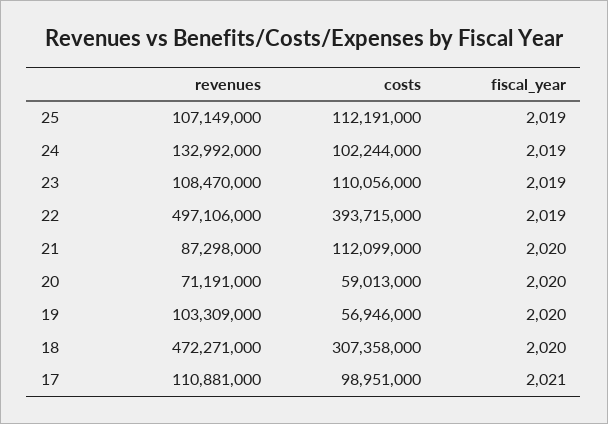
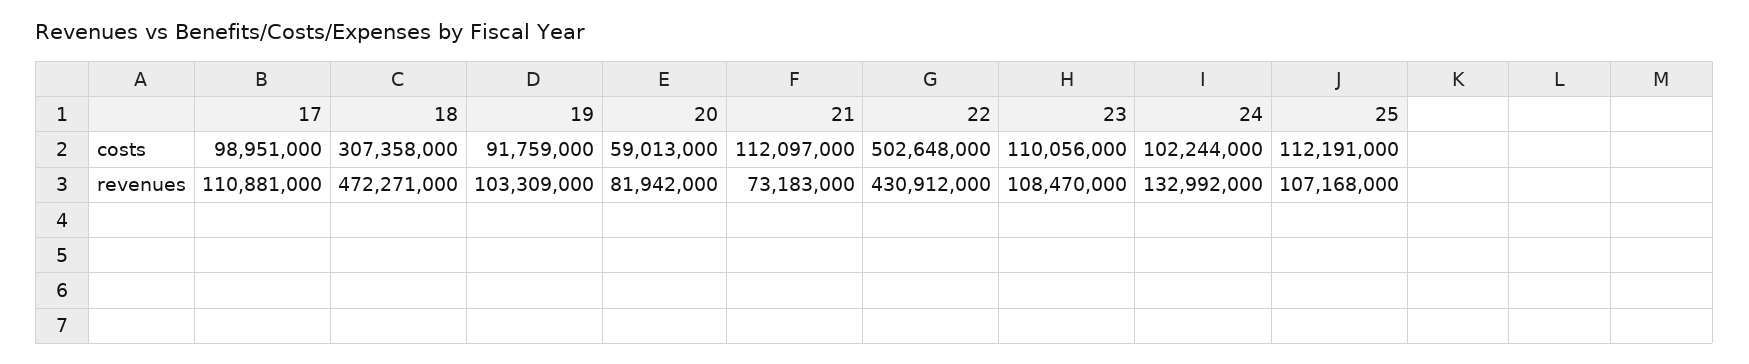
revenues, 25: 107149000 -> 107168000
fiscal_year, 25: 2019 -> none
fiscal_year, 24: 2019 -> none
fiscal_year, 23: 2019 -> none
revenues, 22: 497106000 -> 430912000
costs, 22: 393715000 -> 502648000
fiscal_year, 22: 2019 -> none
revenues, 21: 87298000 -> 73183000
costs, 21: 112099000 -> 112097000
fiscal_year, 21: 2020 -> none
revenues, 20: 71191000 -> 81942000
fiscal_year, 20: 2020 -> none
costs, 19: 56946000 -> 91759000
fiscal_year, 19: 2020 -> none
fiscal_year, 18: 2020 -> none
fiscal_year, 17: 2021 -> none

